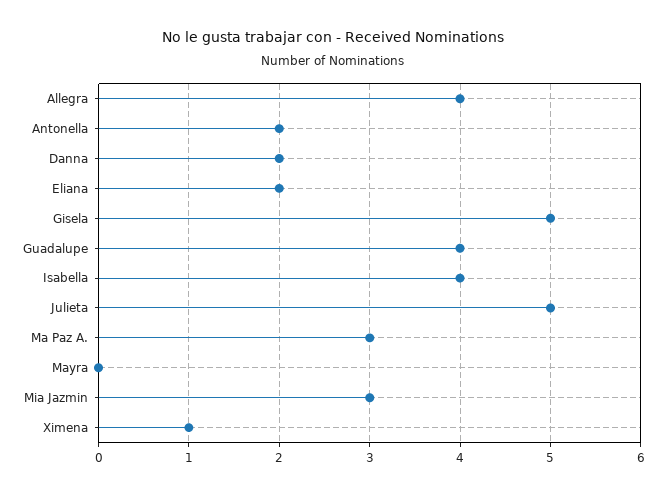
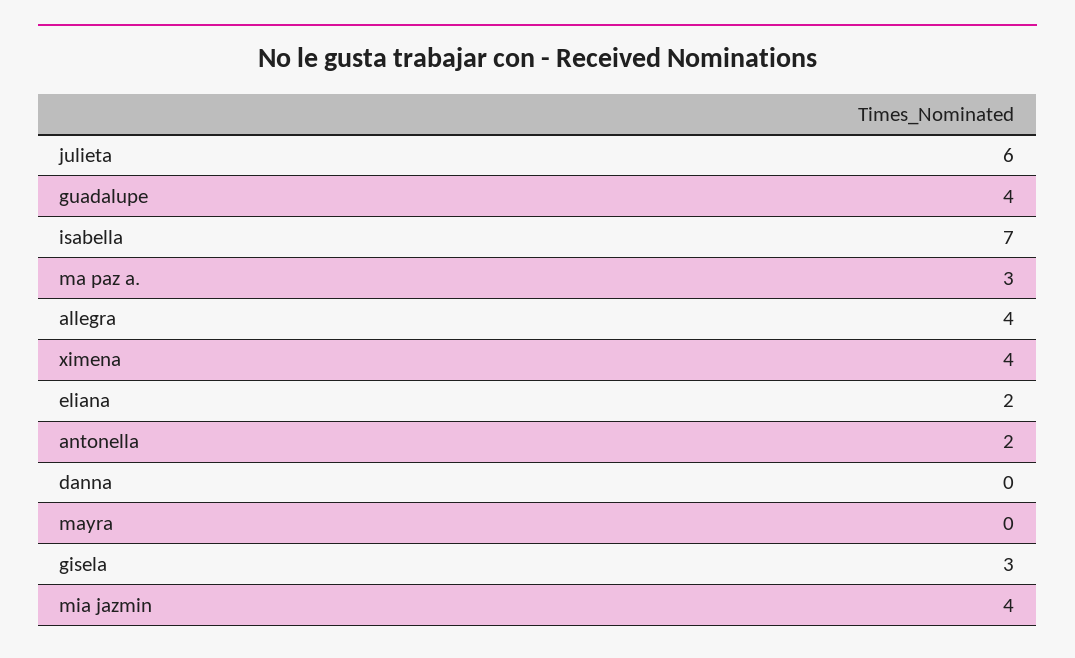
Danna: 2 -> 0
Gisela: 5 -> 3
Isabella: 4 -> 7
Julieta: 5 -> 6
Mia Jazmin: 3 -> 4
Ximena: 1 -> 4

